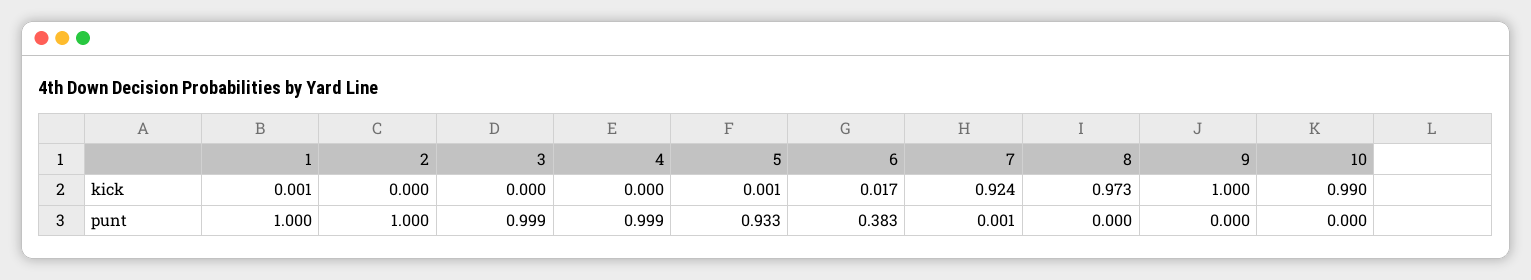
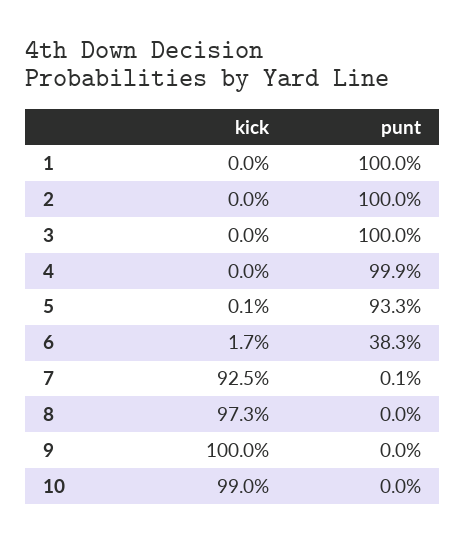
1, kick: 0.001 -> 0
7, kick: 0.924 -> 0.925
3, punt: 0.999 -> 1

